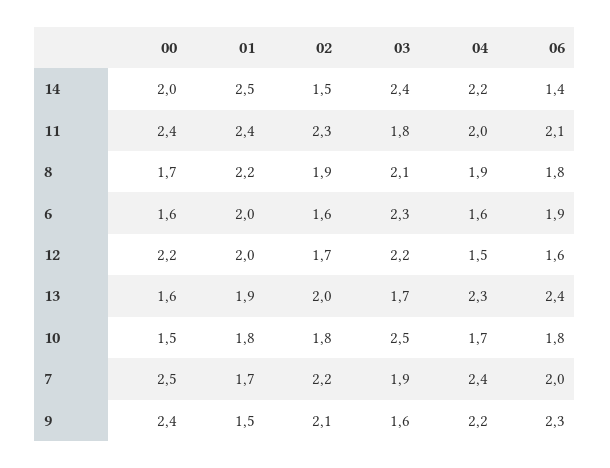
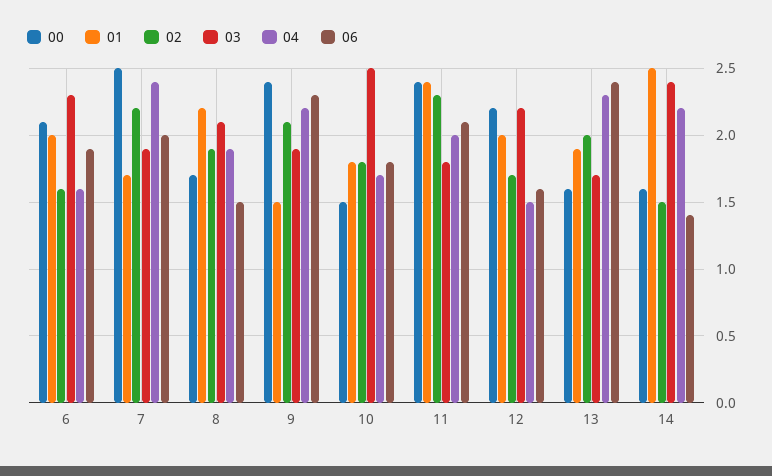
00, 14: 2 -> 1.6
06, 8: 1.8 -> 1.5
00, 6: 1.6 -> 2.1
03, 9: 1.6 -> 1.9

